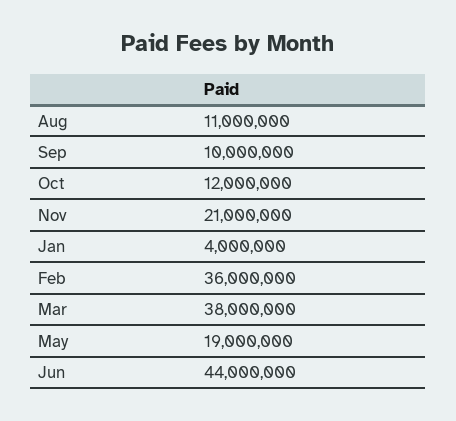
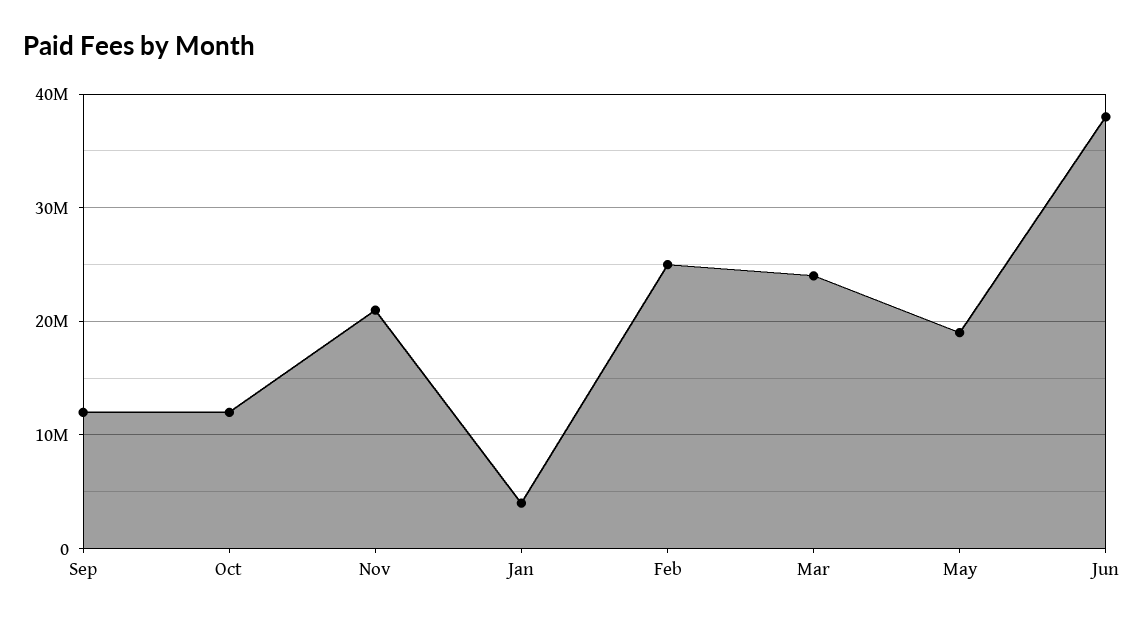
Aug: 11000000 -> none
Sep: 10000000 -> 12000000
Feb: 36000000 -> 25000000
Mar: 38000000 -> 24000000
Jun: 44000000 -> 38000000

